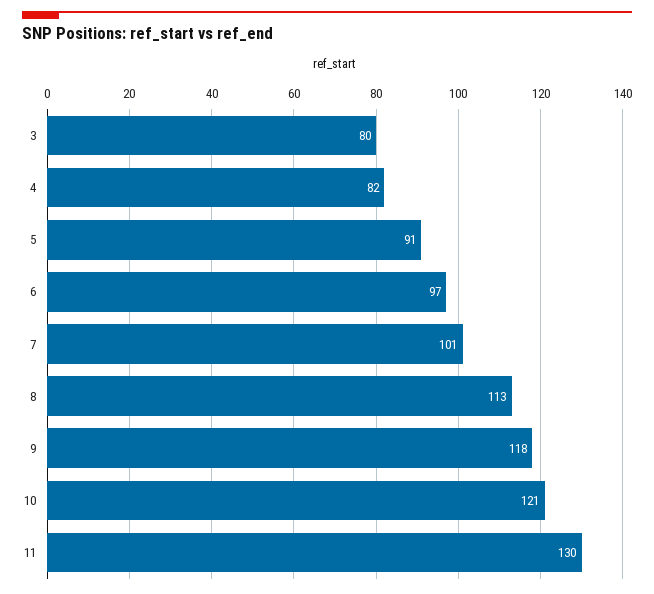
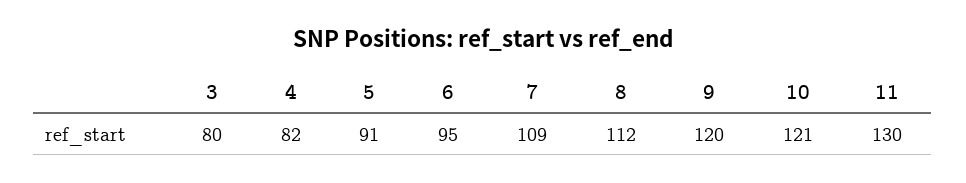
6: 97 -> 95
7: 101 -> 109
8: 113 -> 112
9: 118 -> 120

